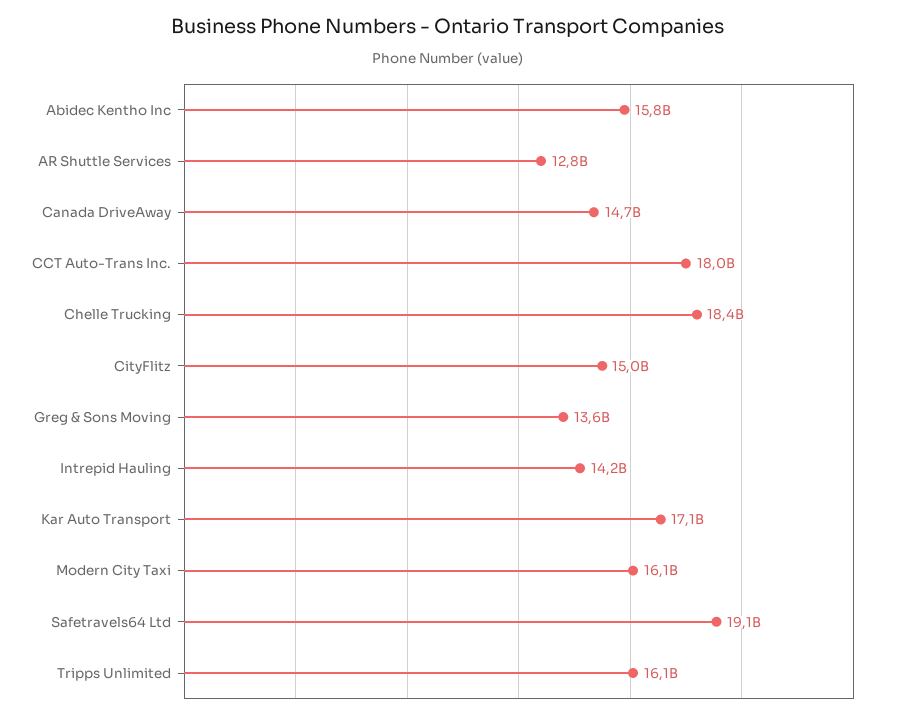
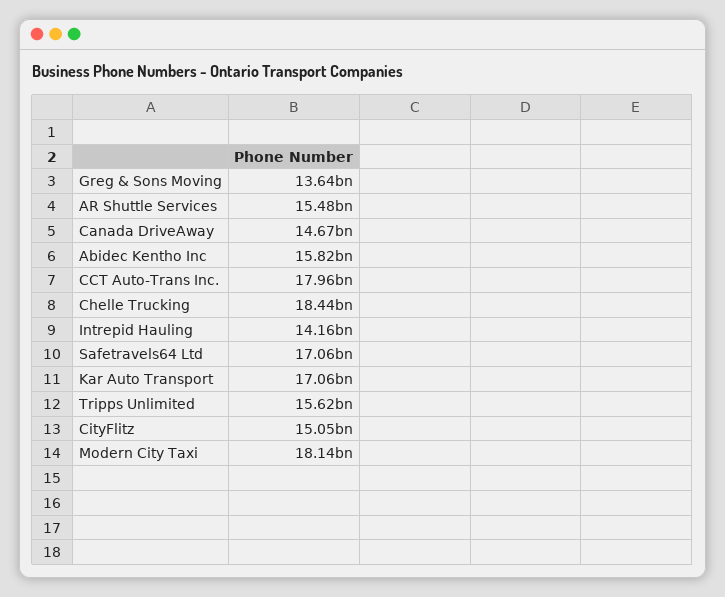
AR Shuttle Services: 12800000000 -> 15480000000
Modern City Taxi: 16100000000 -> 18140000000
Safetravels64 Ltd: 19100000000 -> 17060000000
Tripps Unlimited: 16100000000 -> 15620000000

